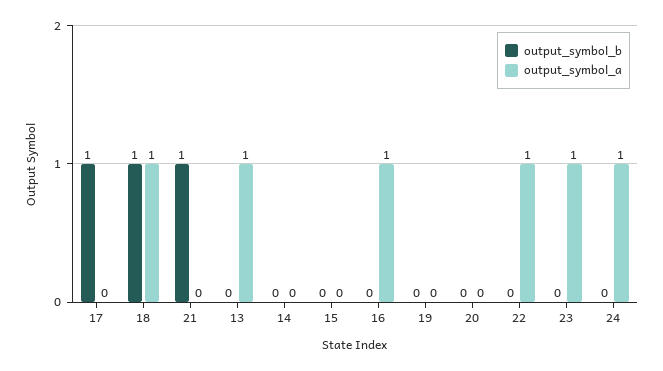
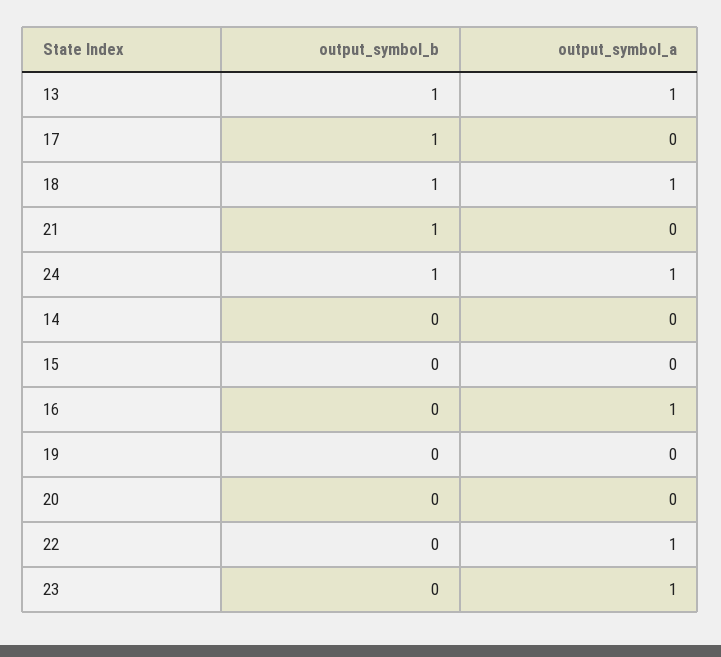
output_symbol_b, 13: 0 -> 1
output_symbol_b, 24: 0 -> 1

